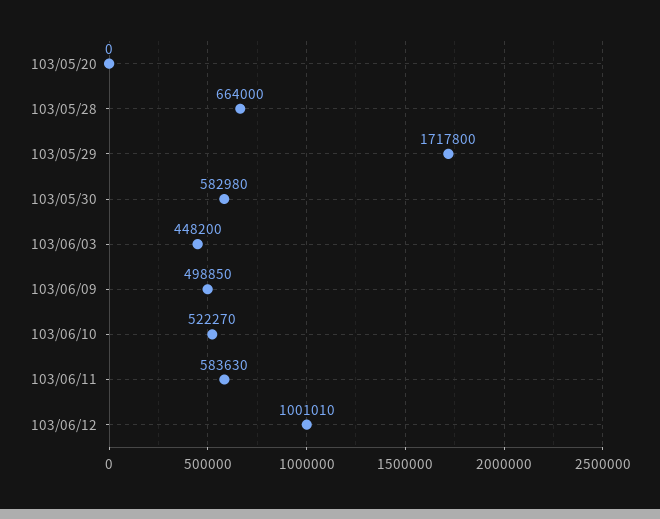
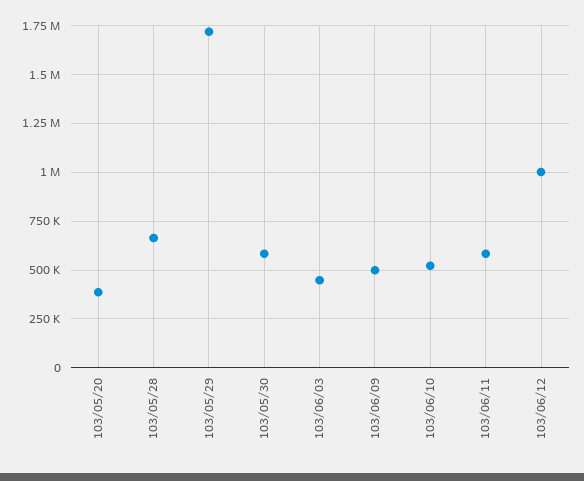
103/05/20: 0 -> 400000

